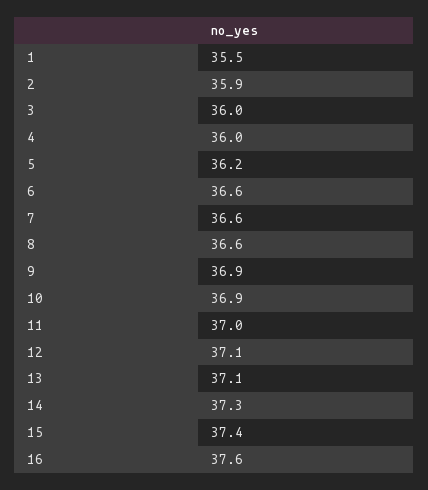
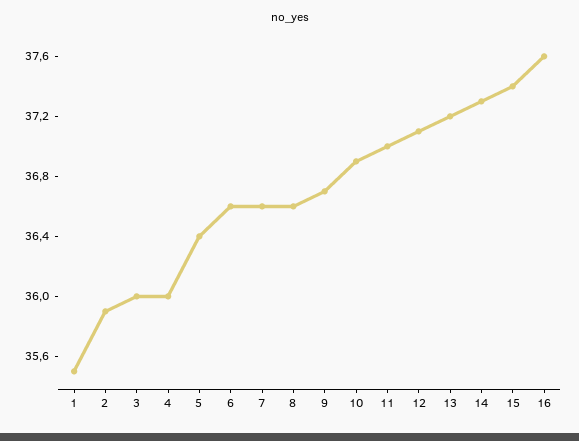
5: 36.2 -> 36.4
9: 36.9 -> 36.7
13: 37.1 -> 37.2

